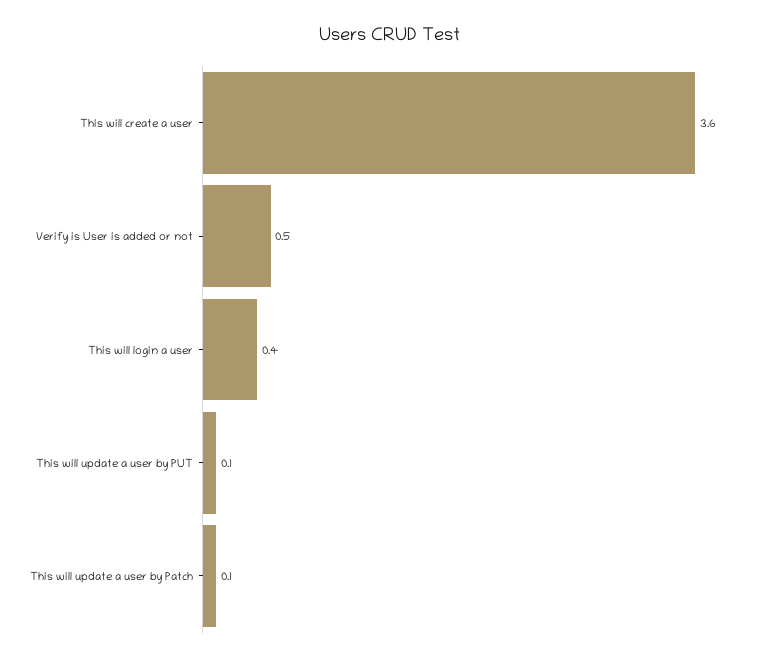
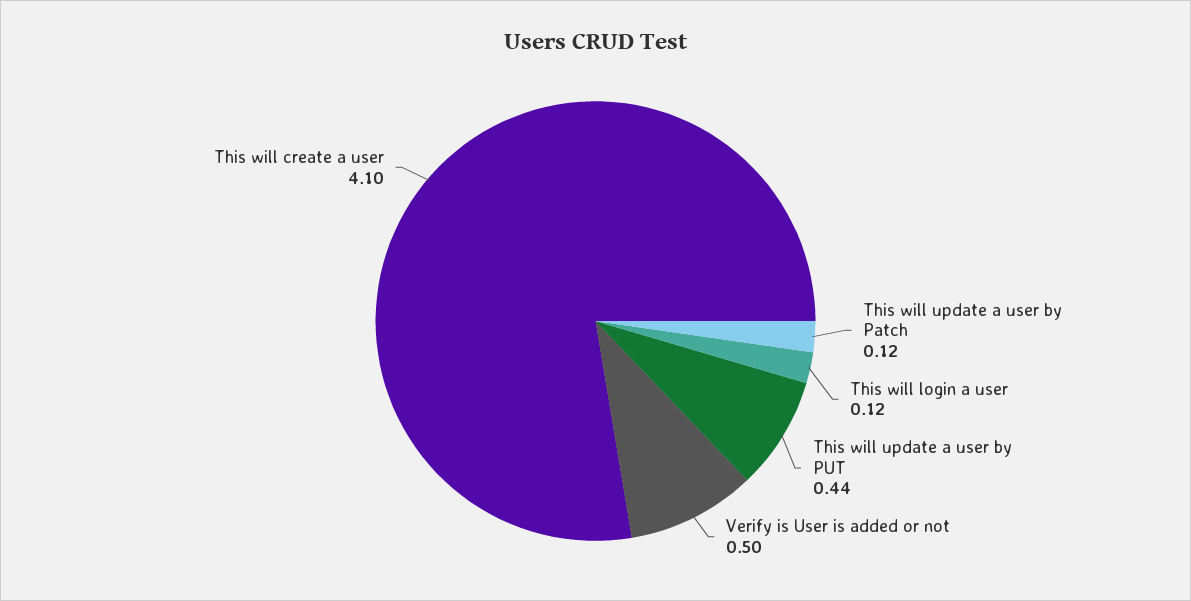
This will create a user: 3.6 -> 4.1
This will login a user: 0.4 -> 0.12
This will update a user by PUT: 0.1 -> 0.44

